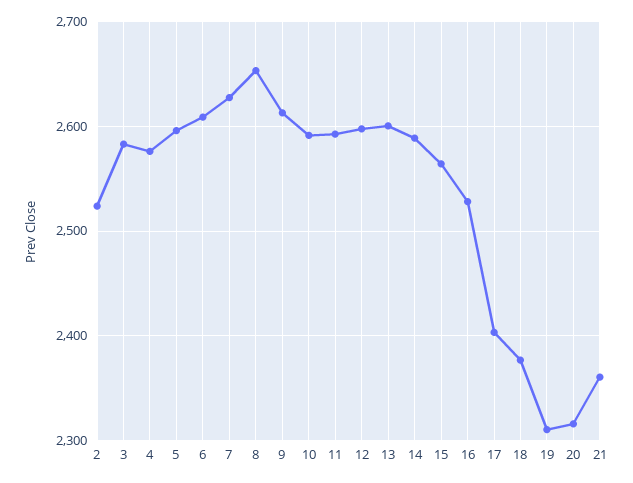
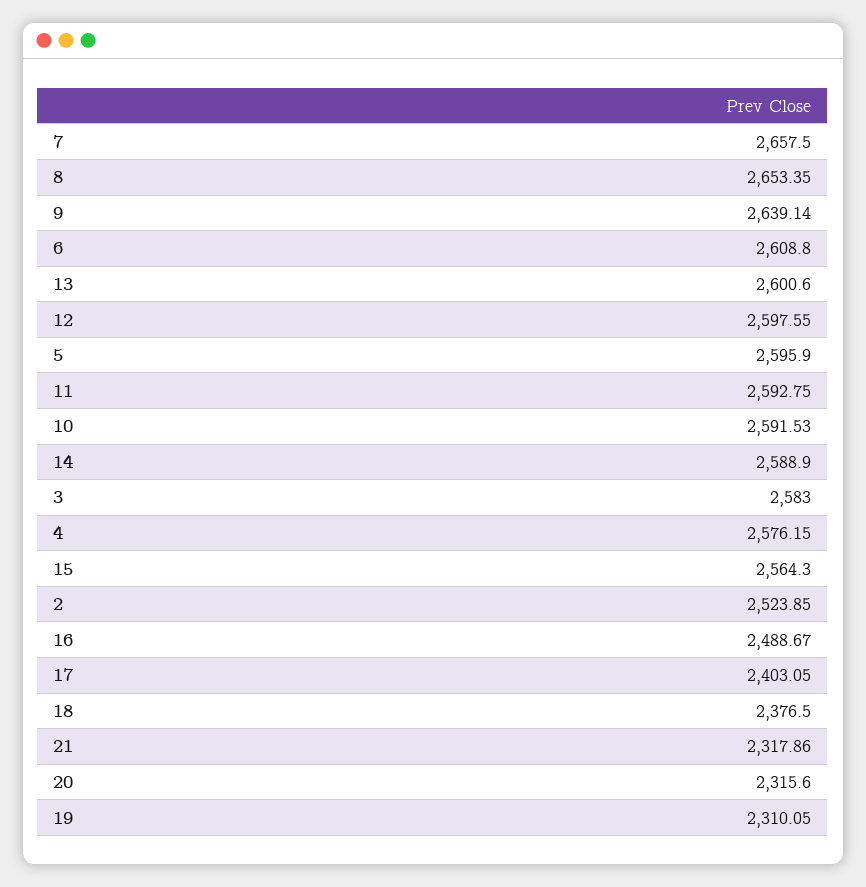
7: 2630 -> 2657.5
9: 2610 -> 2639.14
16: 2530 -> 2488.67
21: 2360 -> 2317.86

